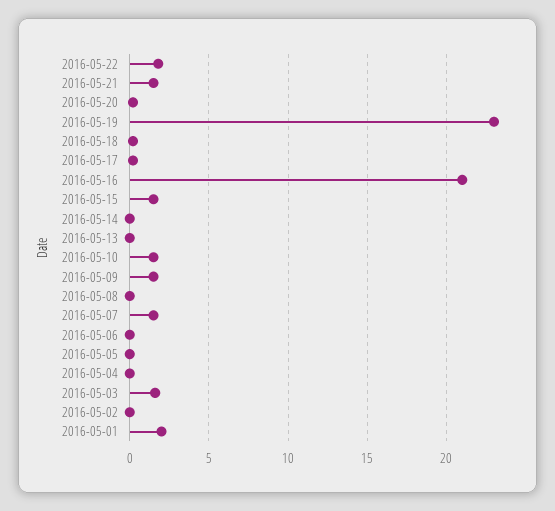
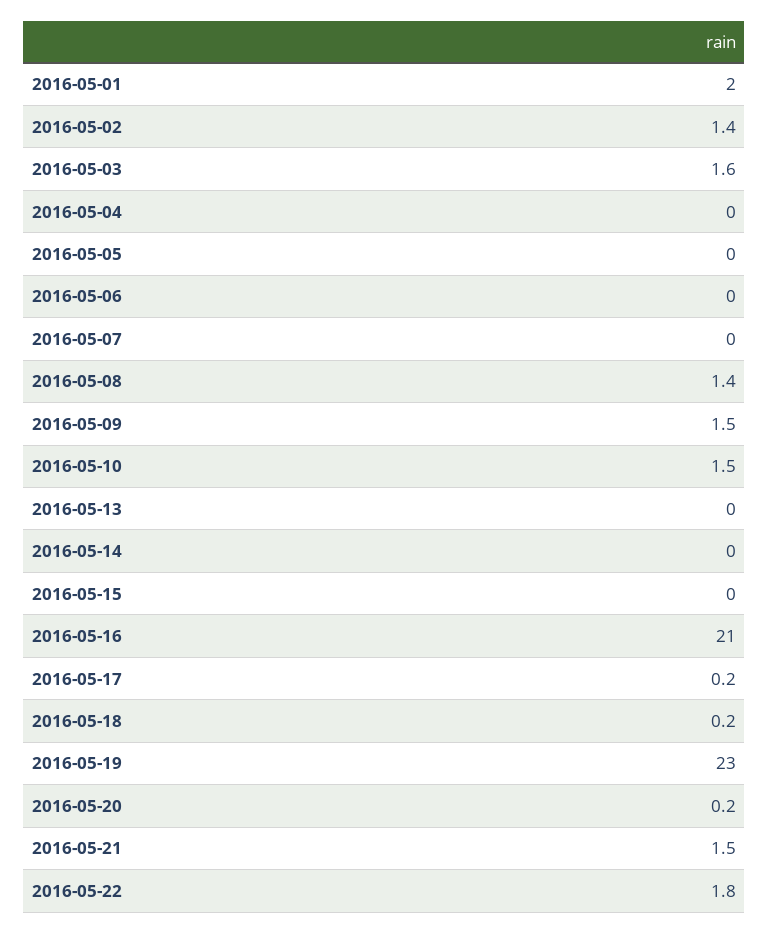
2016-05-15: 1.5 -> 0
2016-05-08: 0 -> 1.4
2016-05-07: 1.5 -> 0
2016-05-02: 0 -> 1.4

